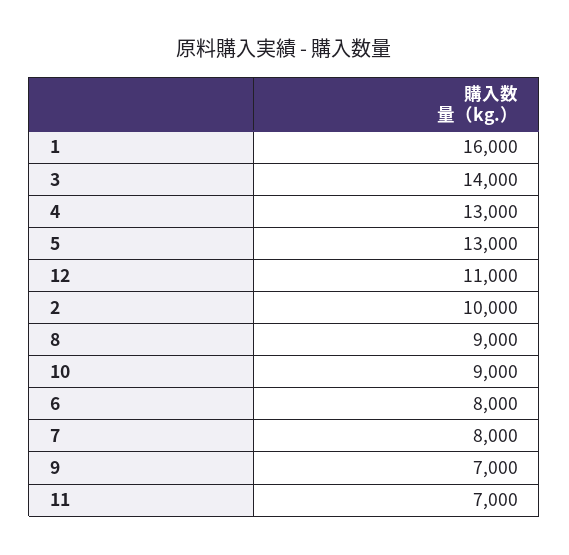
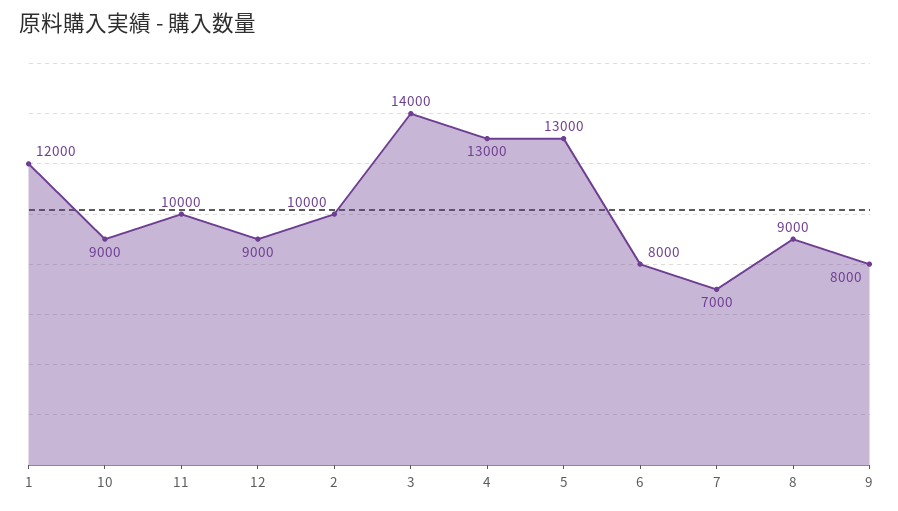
1: 16000 -> 12000
12: 11000 -> 9000
7: 8000 -> 7000
9: 7000 -> 8000
11: 7000 -> 10000

